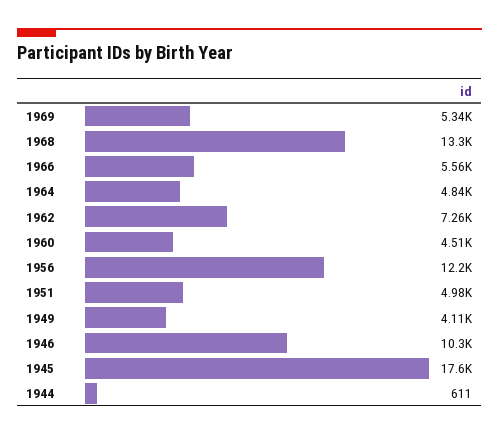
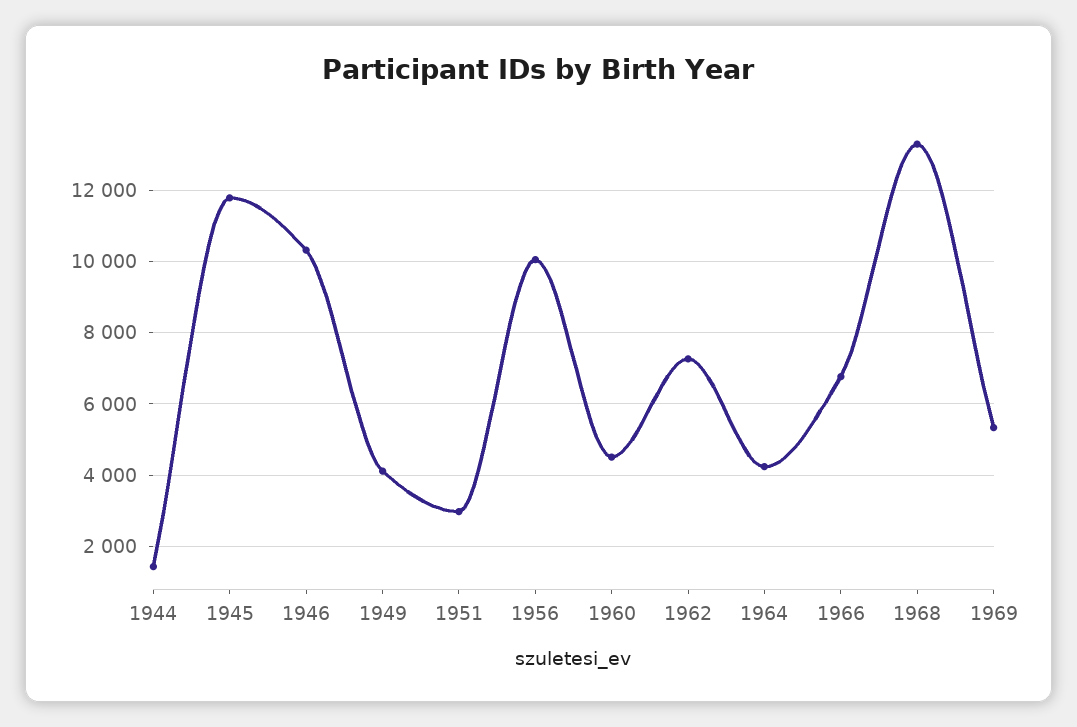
1966: 5560 -> 6800
1964: 4840 -> 4200
1956: 12200 -> 10000
1951: 4980 -> 3000
1945: 17600 -> 11800
1944: 611 -> 1400

